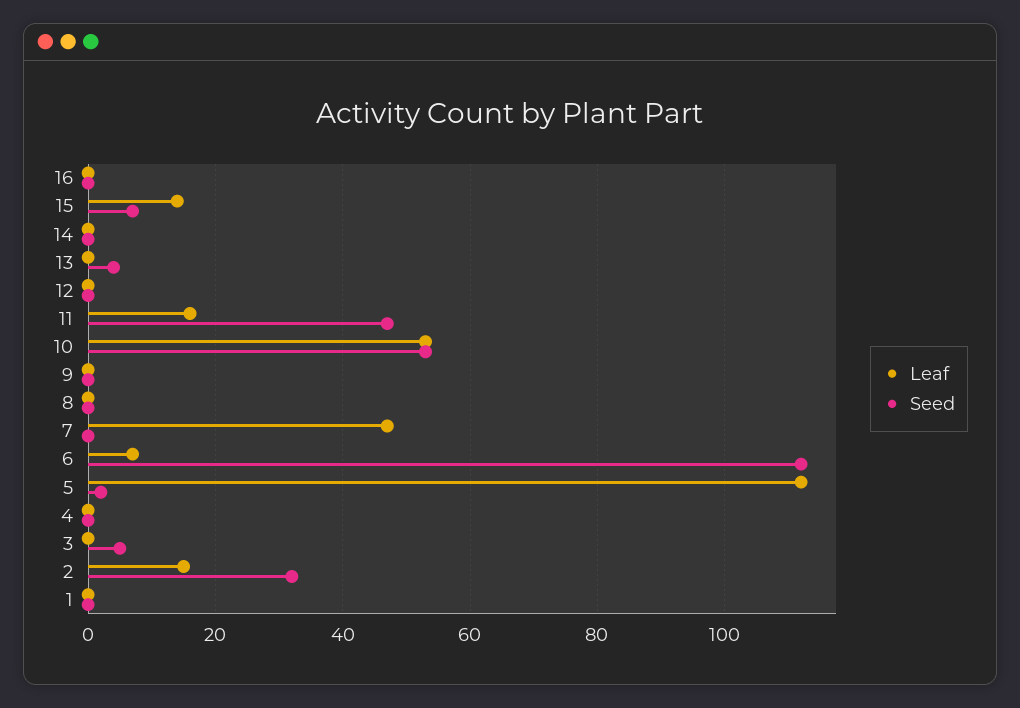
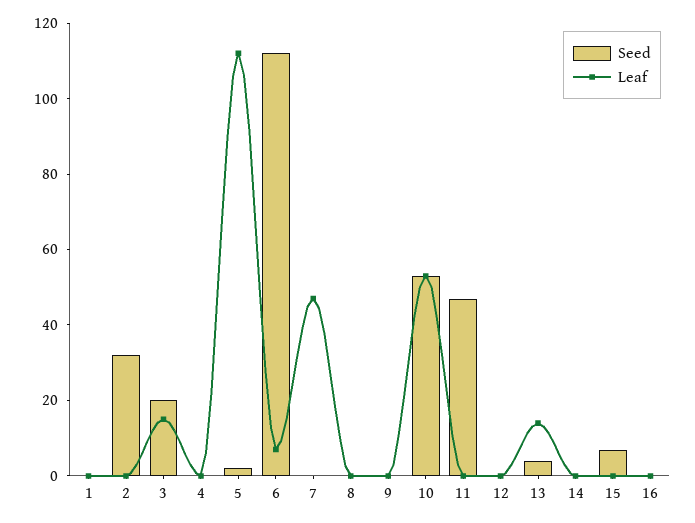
Leaf, 15: 15 -> 0
Leaf, 13: 0 -> 15
Leaf, 11: 15 -> 0
Leaf, 3: 0 -> 15
Seed, 3: 5 -> 20
Leaf, 2: 15 -> 0

